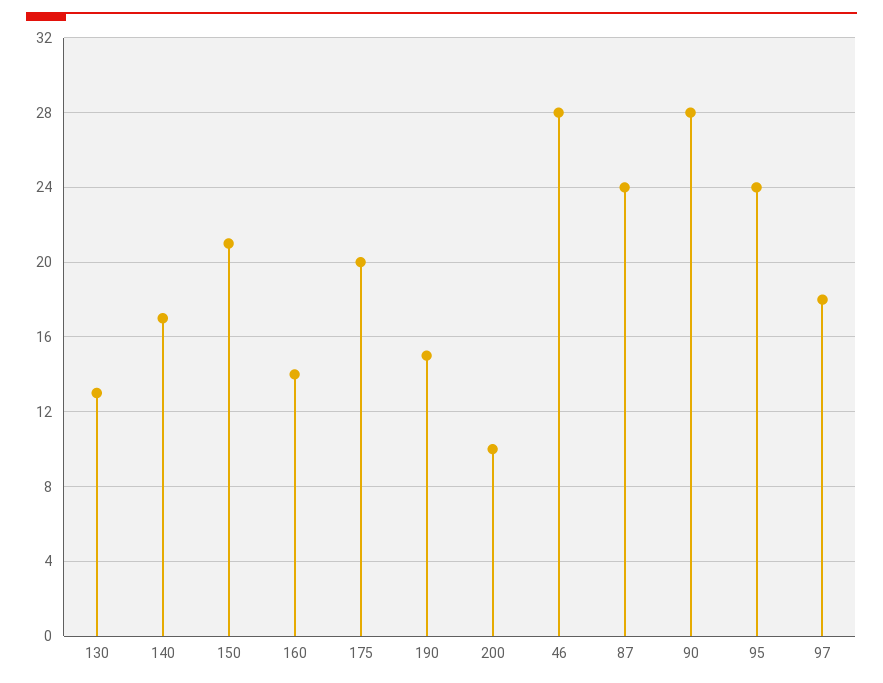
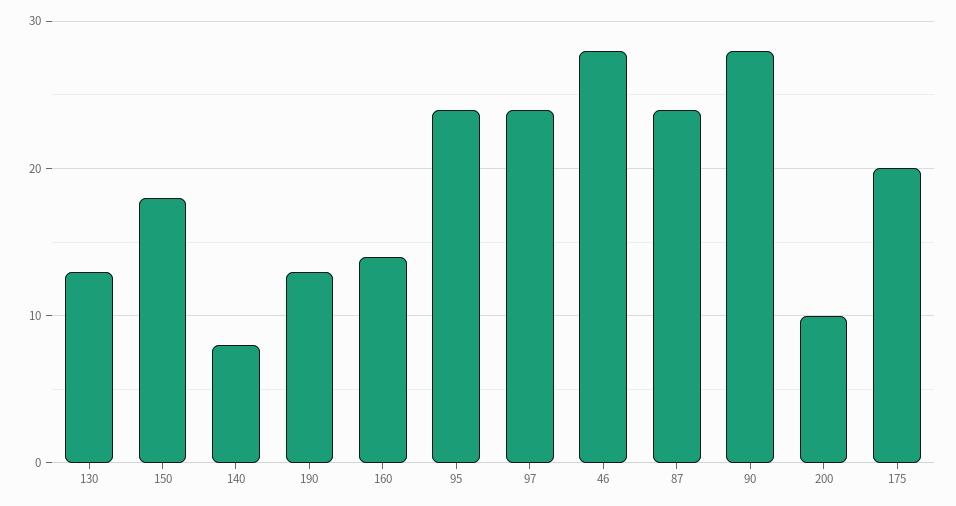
140: 17 -> 8
150: 21 -> 18
190: 15 -> 13
97: 18 -> 24

